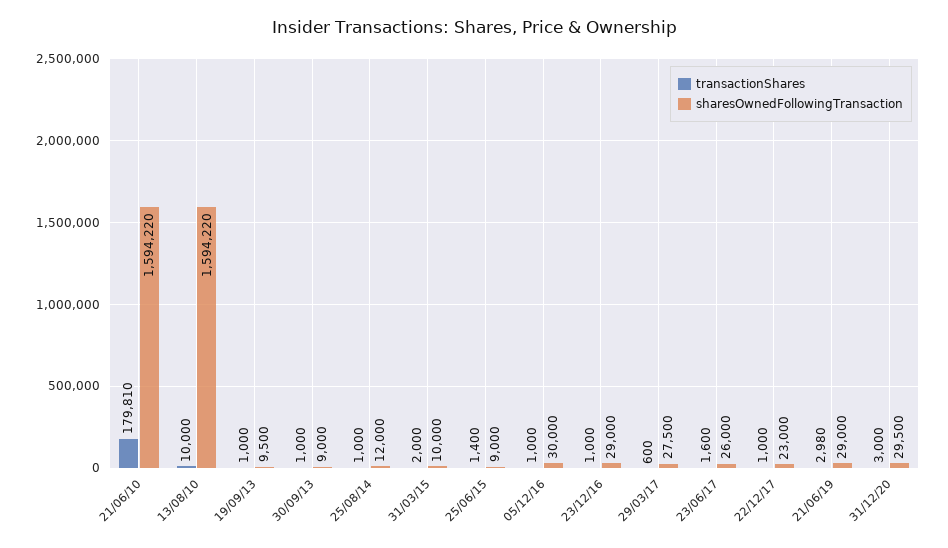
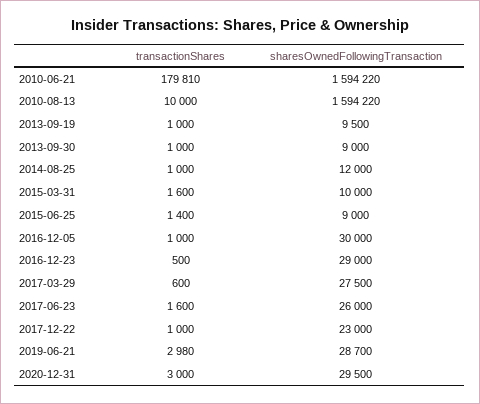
transactionShares, 31/03/15: 2000 -> 1600
transactionShares, 23/12/16: 1000 -> 500
sharesOwnedFollowingTransaction, 21/06/19: 29000 -> 28700

